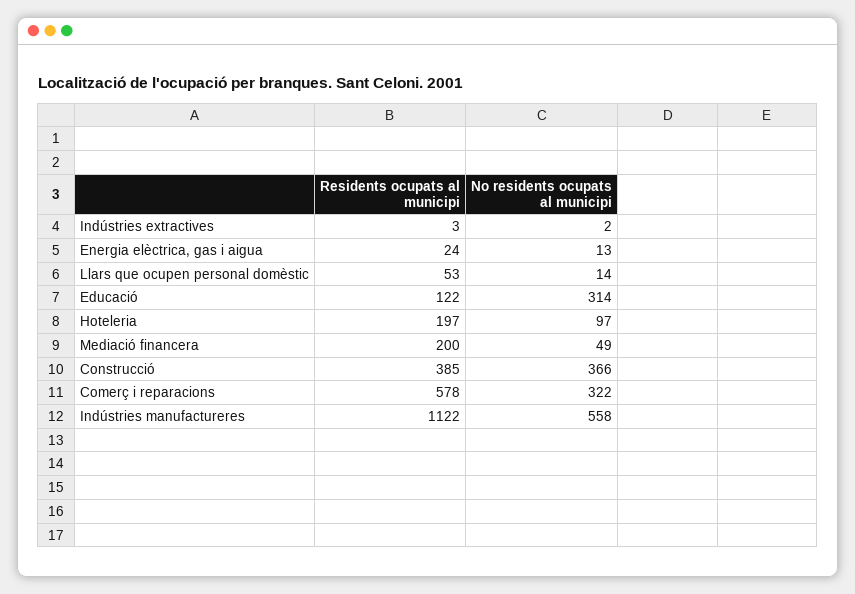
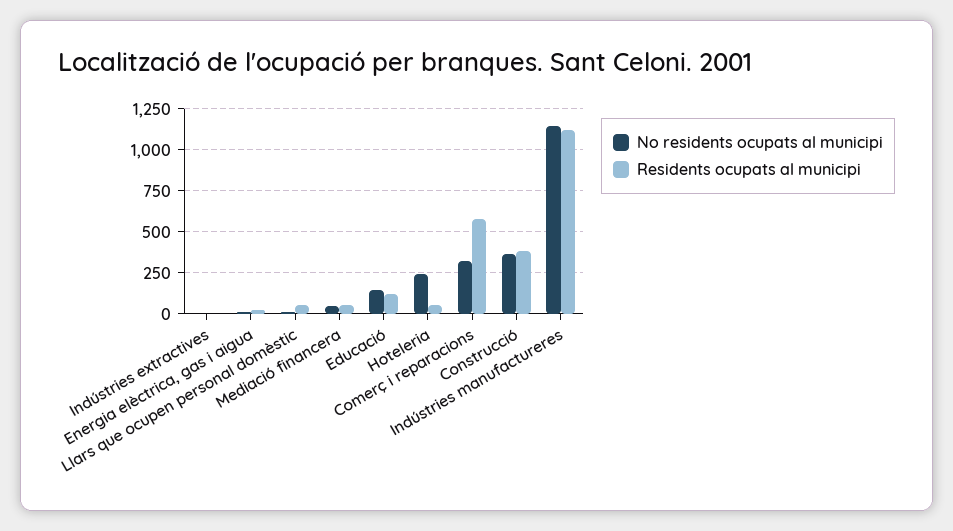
No residents ocupats al municipi, Educació: 314 -> 150
Residents ocupats al municipi, Hoteleria: 197 -> 50
No residents ocupats al municipi, Hoteleria: 97 -> 250
Residents ocupats al municipi, Mediació financera: 200 -> 50
No residents ocupats al municipi, Indústries manufactureres: 558 -> 1150

